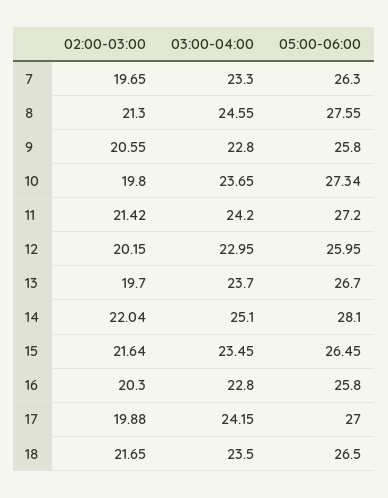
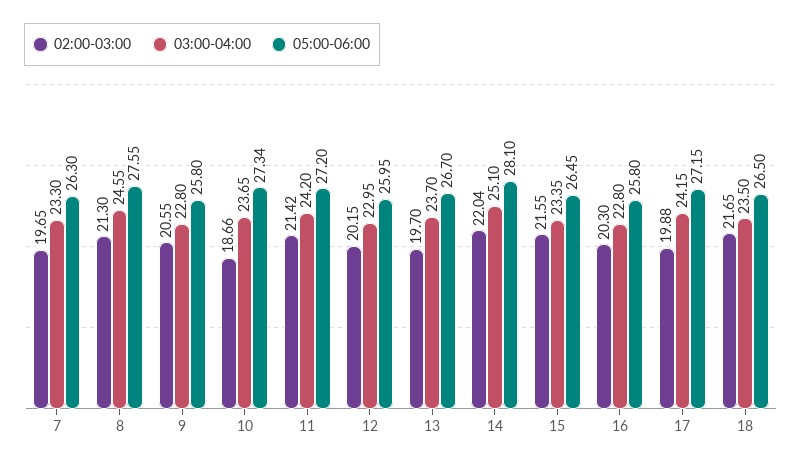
02:00-03:00, 10: 19.8 -> 18.66
02:00-03:00, 15: 21.64 -> 21.55
03:00-04:00, 15: 23.45 -> 23.35
05:00-06:00, 17: 27 -> 27.15

